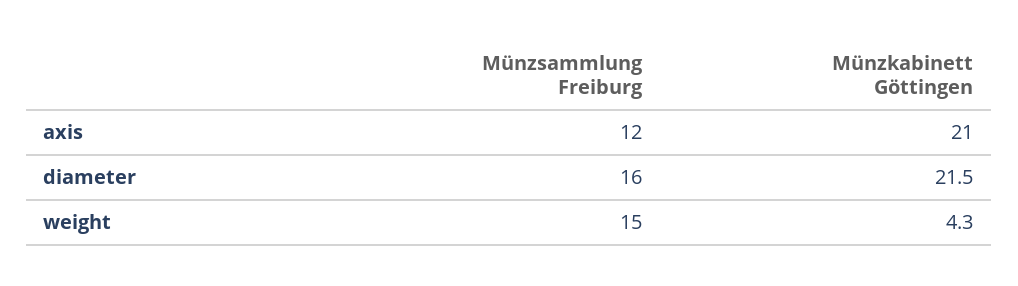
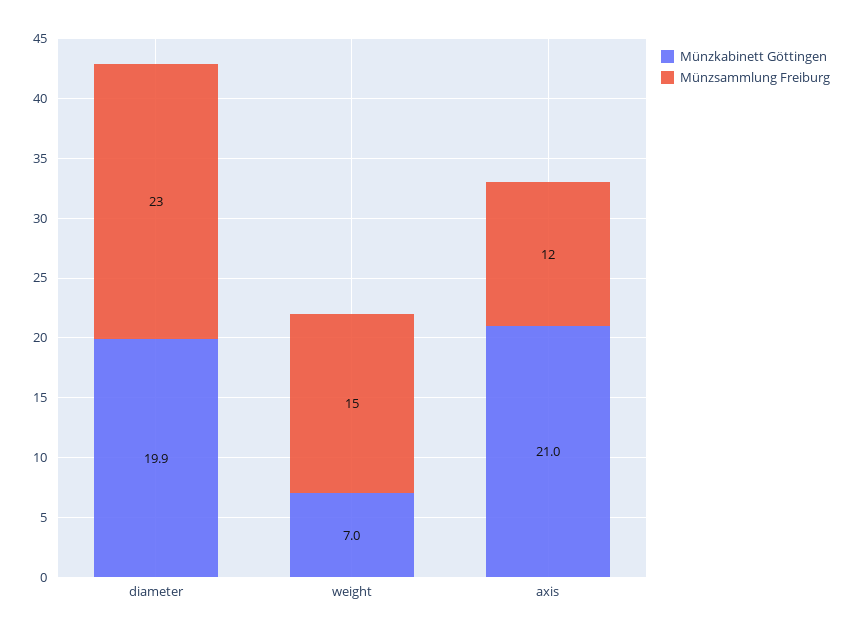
Münzsammlung Freiburg, diameter: 16 -> 23
Münzkabinett Göttingen, diameter: 21.5 -> 19.9
Münzkabinett Göttingen, weight: 4.3 -> 7

